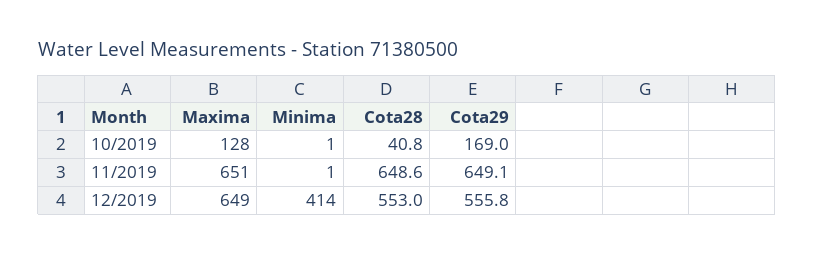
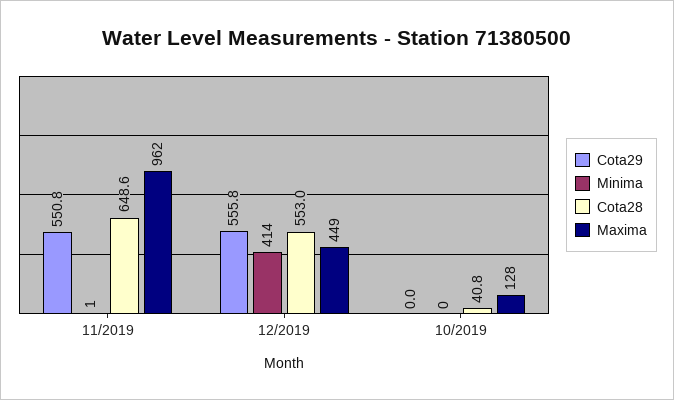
Minima, 10/2019: 1 -> 0
Cota29, 10/2019: 169 -> 0
Maxima, 11/2019: 651 -> 962
Cota29, 11/2019: 649.1 -> 550.8
Maxima, 12/2019: 649 -> 449

